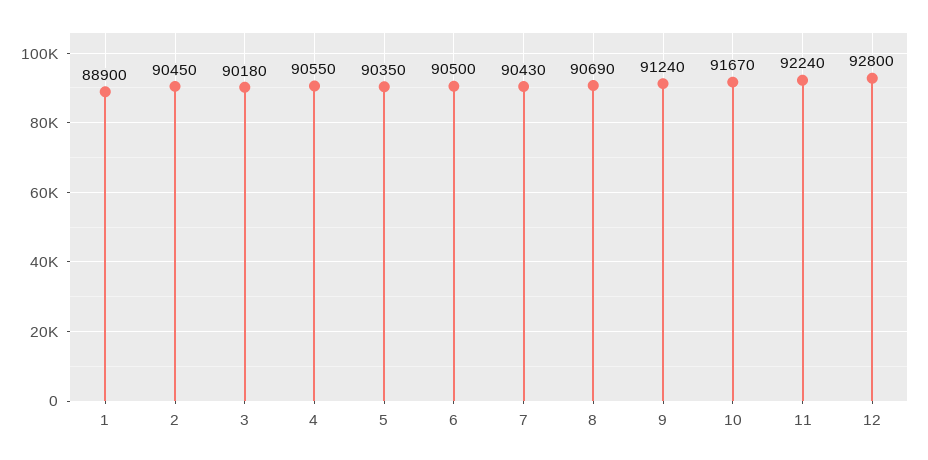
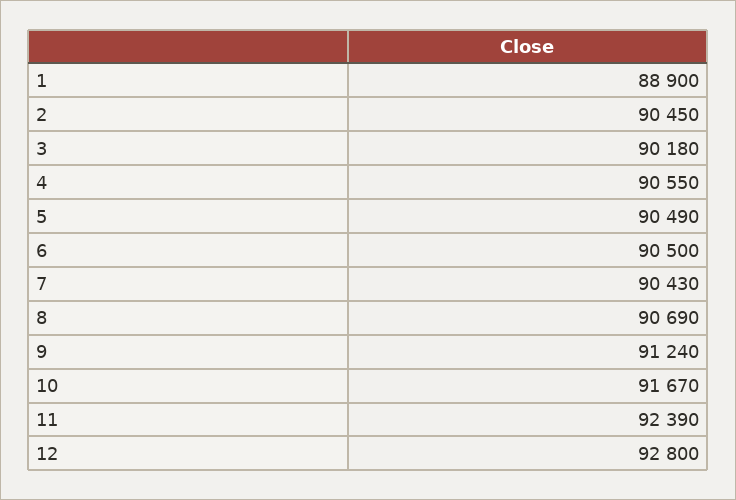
5: 90350 -> 90490
11: 92240 -> 92390

